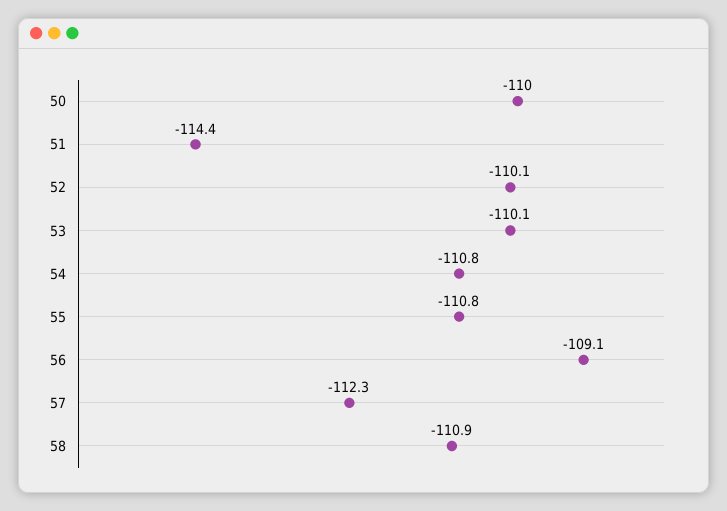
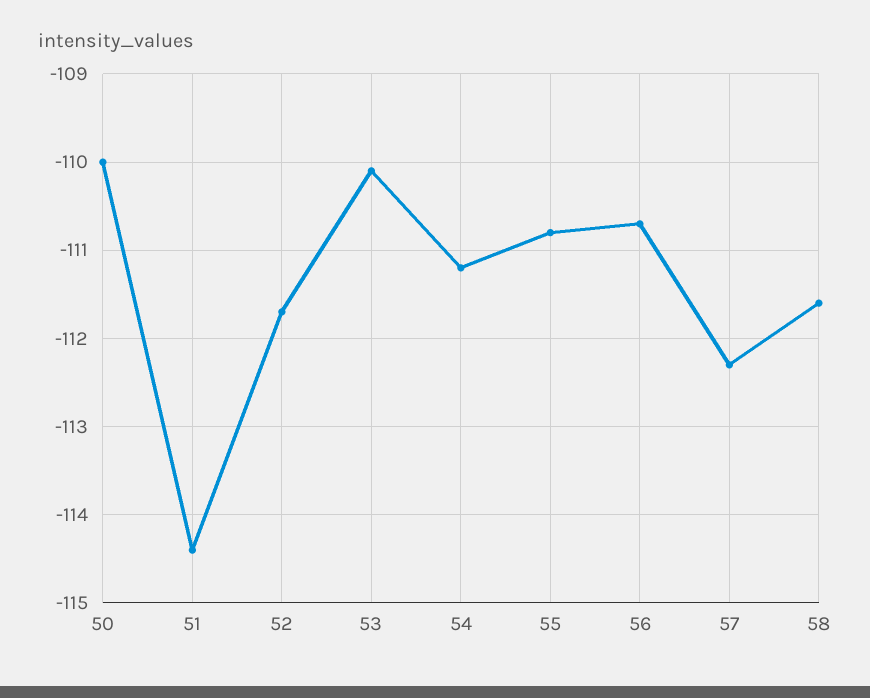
52: -110.1 -> -111.7
54: -110.8 -> -111.2
56: -109.1 -> -110.7
58: -110.9 -> -111.6

